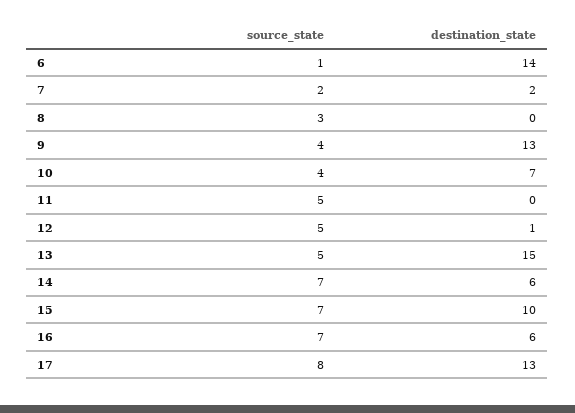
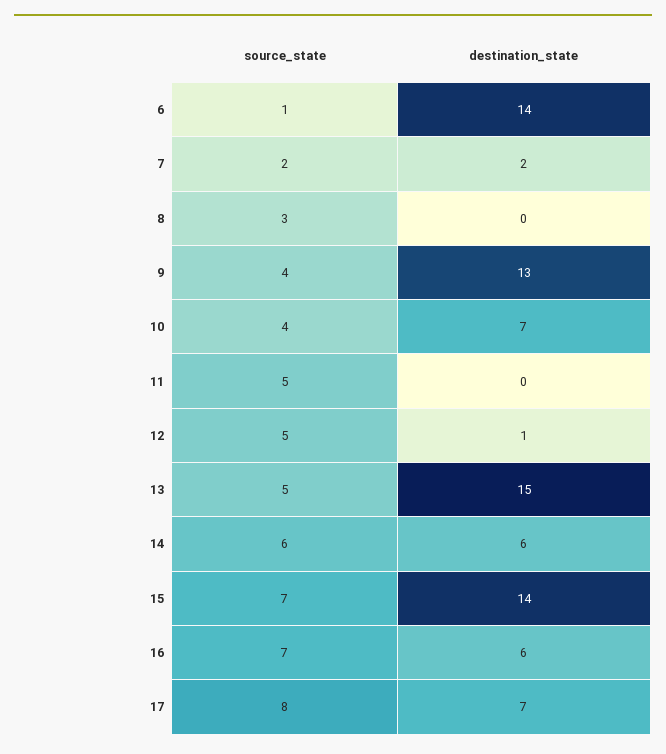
source_state, 14: 7 -> 6
destination_state, 15: 10 -> 14
destination_state, 17: 13 -> 7

